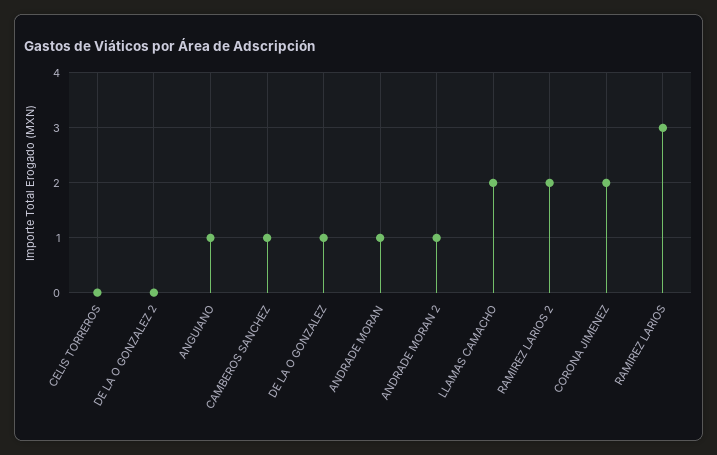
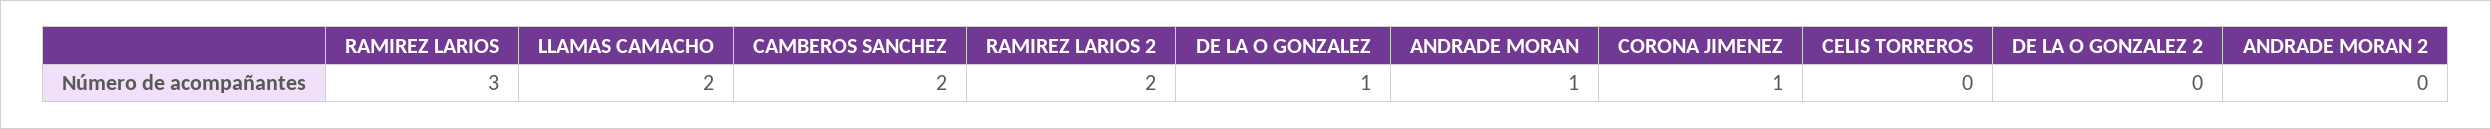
ANGUIANO: 1 -> none
CAMBEROS SANCHEZ: 1 -> 2
ANDRADE MORAN 2: 1 -> 0
CORONA JIMENEZ: 2 -> 1

